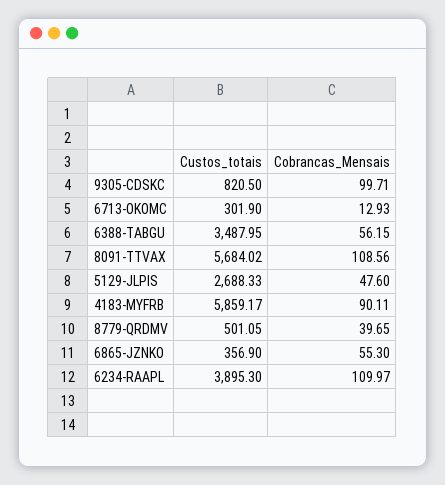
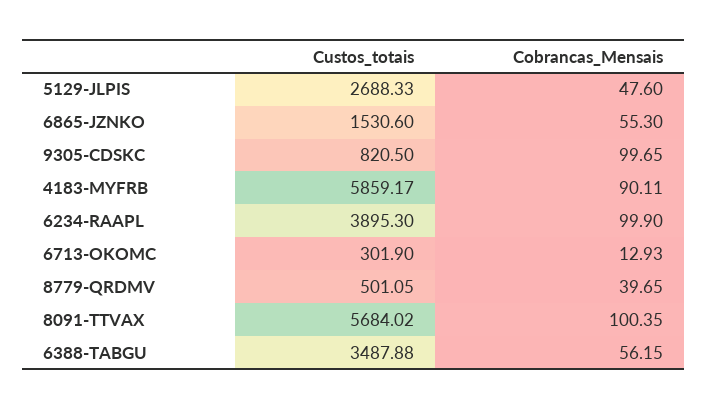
Cobrancas_Mensais, 9305-CDSKC: 99.71 -> 99.65
Custos_totais, 6388-TABGU: 3487.95 -> 3487.88
Cobrancas_Mensais, 8091-TTVAX: 108.56 -> 100.35
Custos_totais, 6865-JZNKO: 356.9 -> 1530.6
Cobrancas_Mensais, 6234-RAAPL: 109.97 -> 99.9

